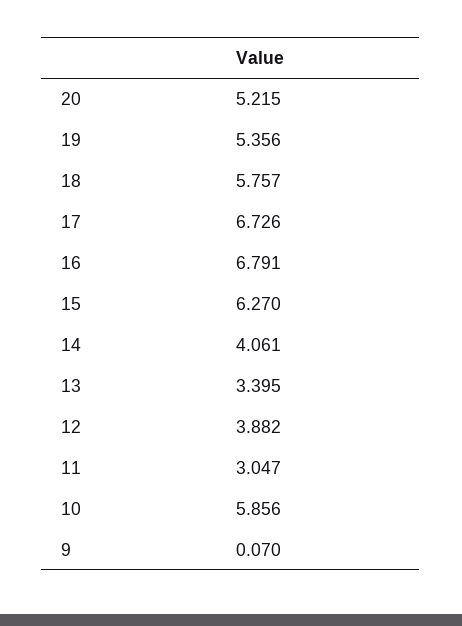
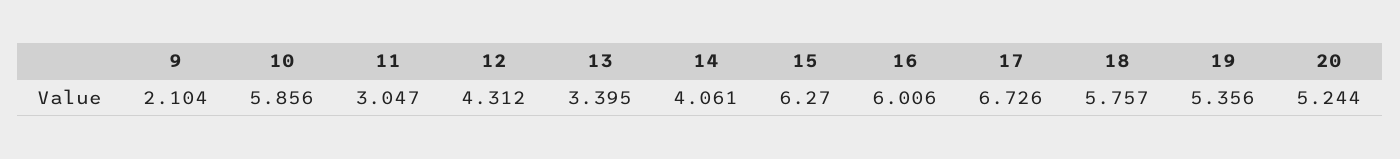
20: 5.215 -> 5.244
16: 6.791 -> 6.006
12: 3.882 -> 4.312
9: 0.07 -> 2.104

